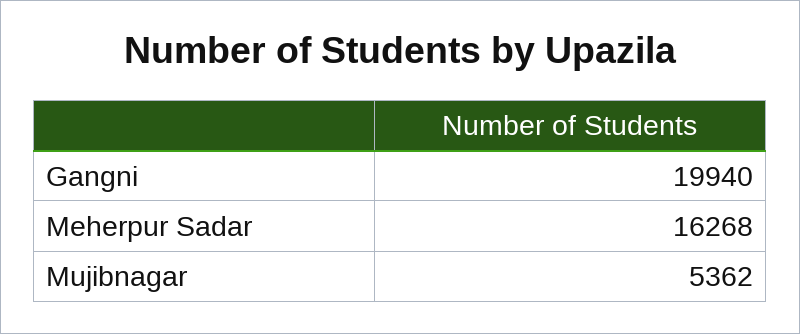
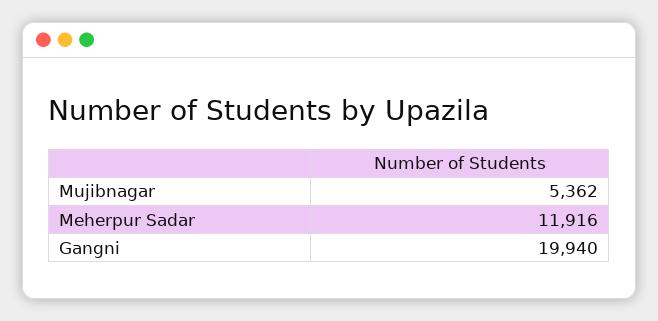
Meherpur Sadar: 16268 -> 11916

